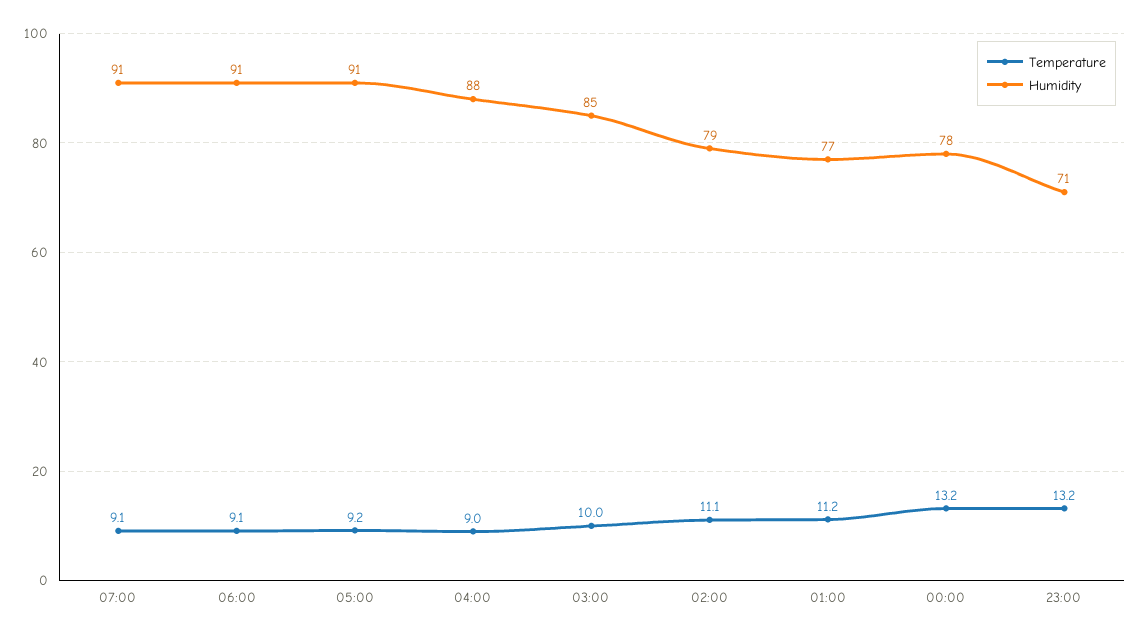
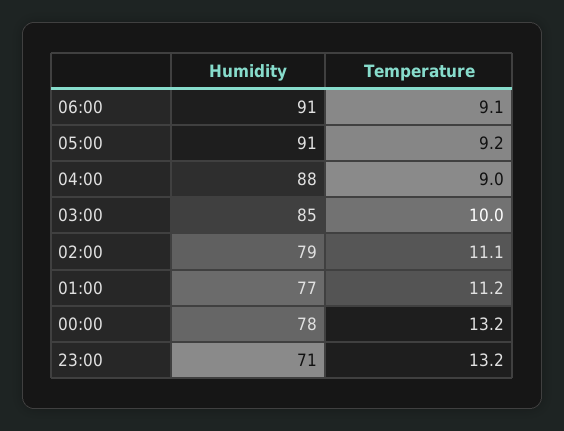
Temperature, 07:00: 9.1 -> none
Humidity, 07:00: 91 -> none

